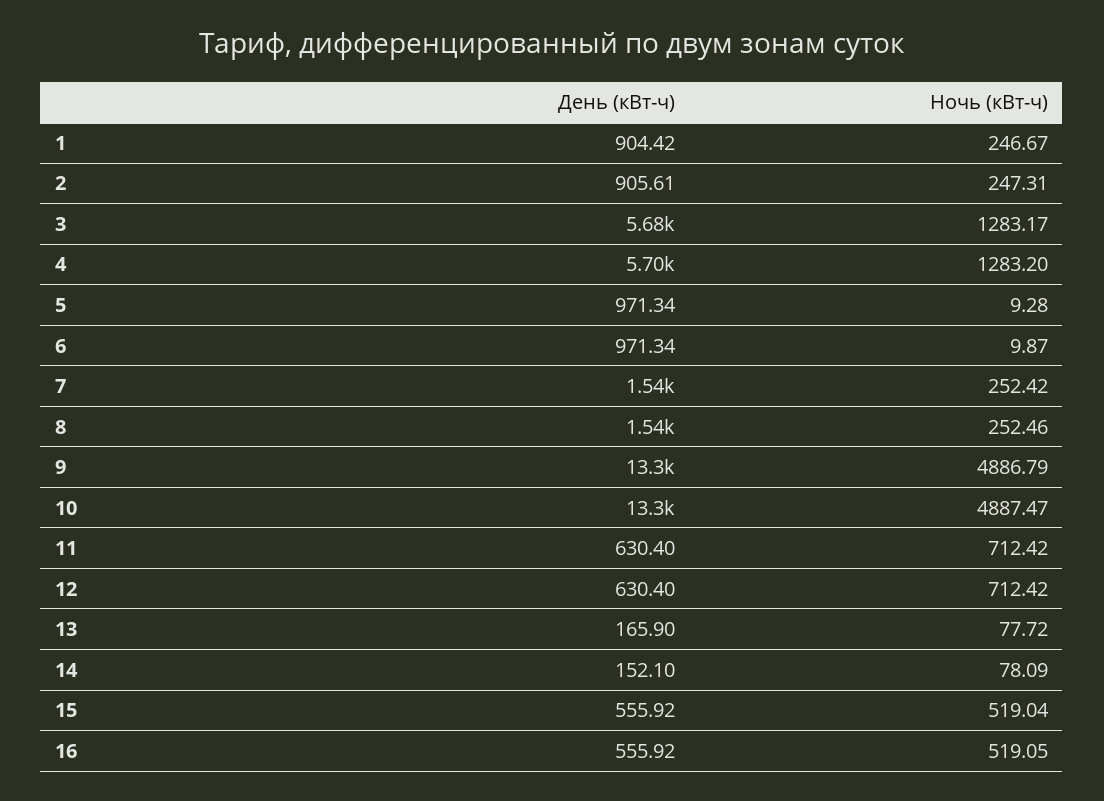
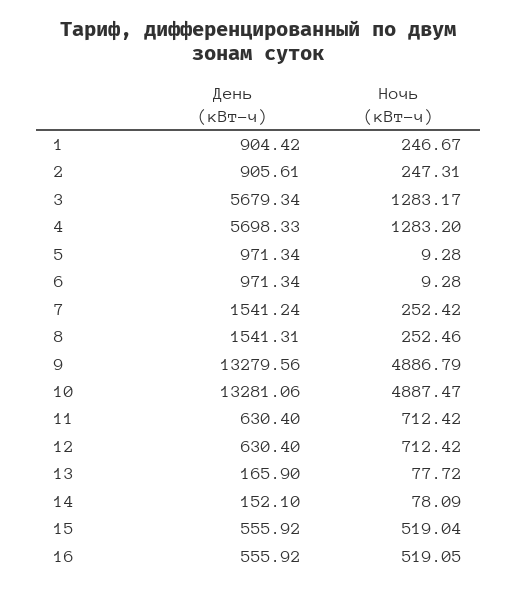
Ночь (кВт-ч), 6: 9.87 -> 9.28

